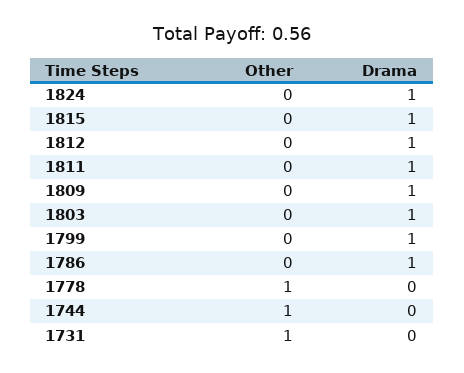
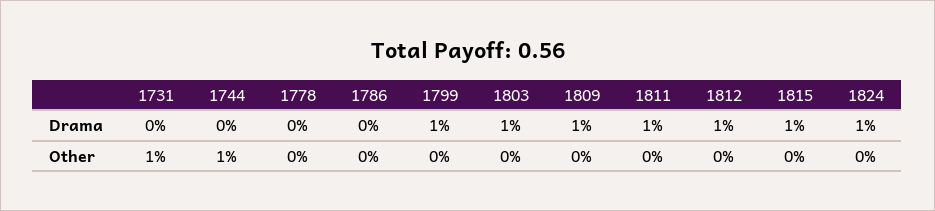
Drama, 1786: 1 -> 0
Other, 1778: 1 -> 0

